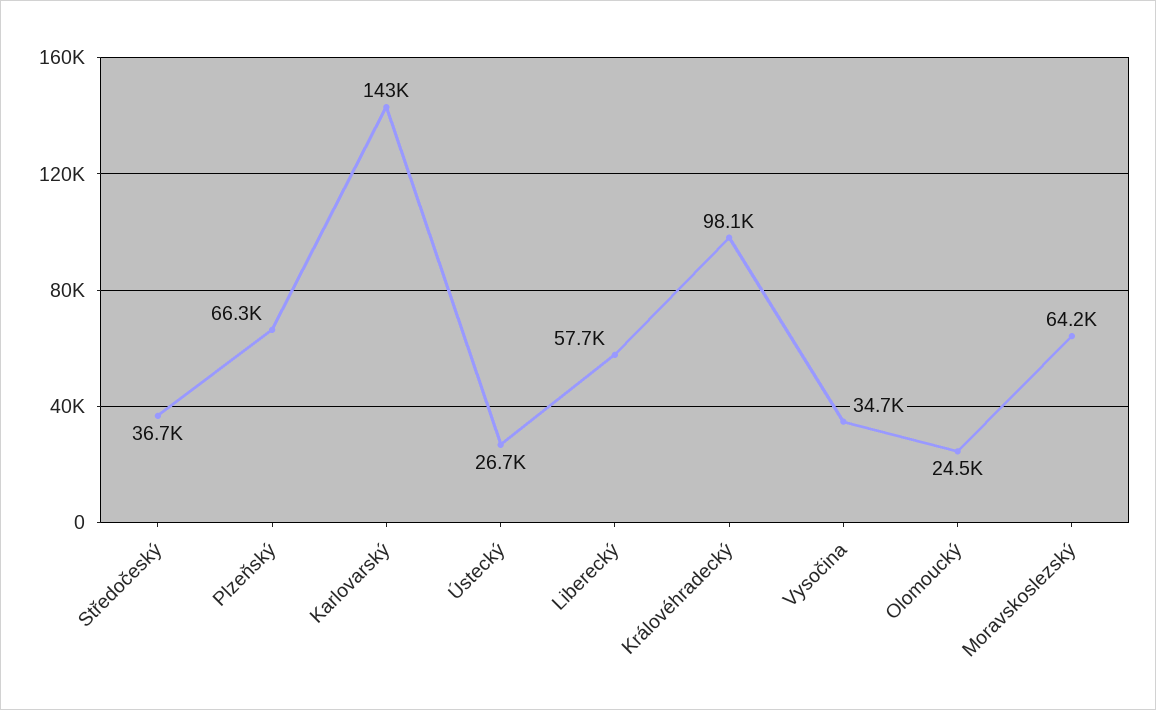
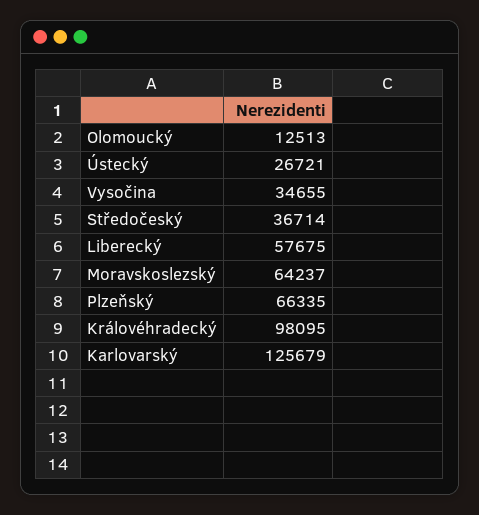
Karlovarský: 143000 -> 125679
Olomoucký: 24500 -> 12513

